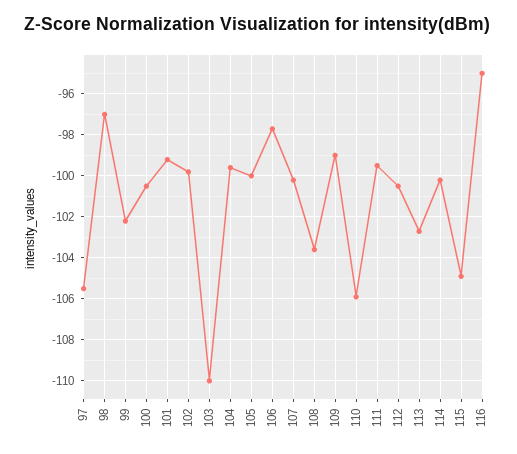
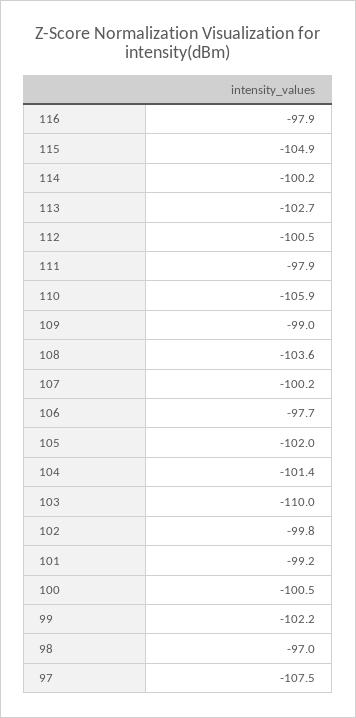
97: -105.5 -> -107.5
104: -99.5 -> -101.4
105: -100 -> -102
111: -99.5 -> -97.9
116: -95 -> -97.9

